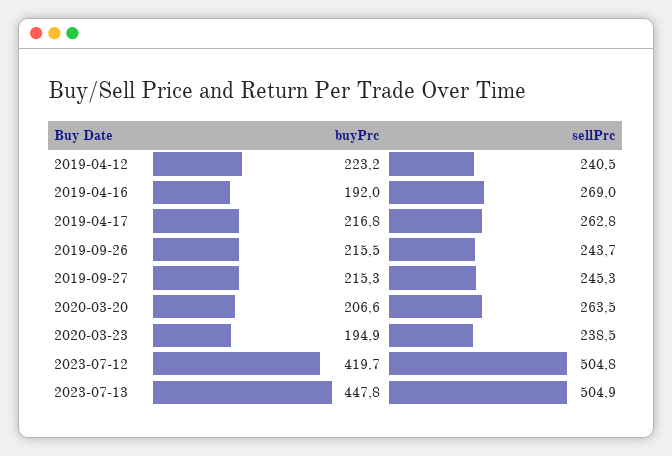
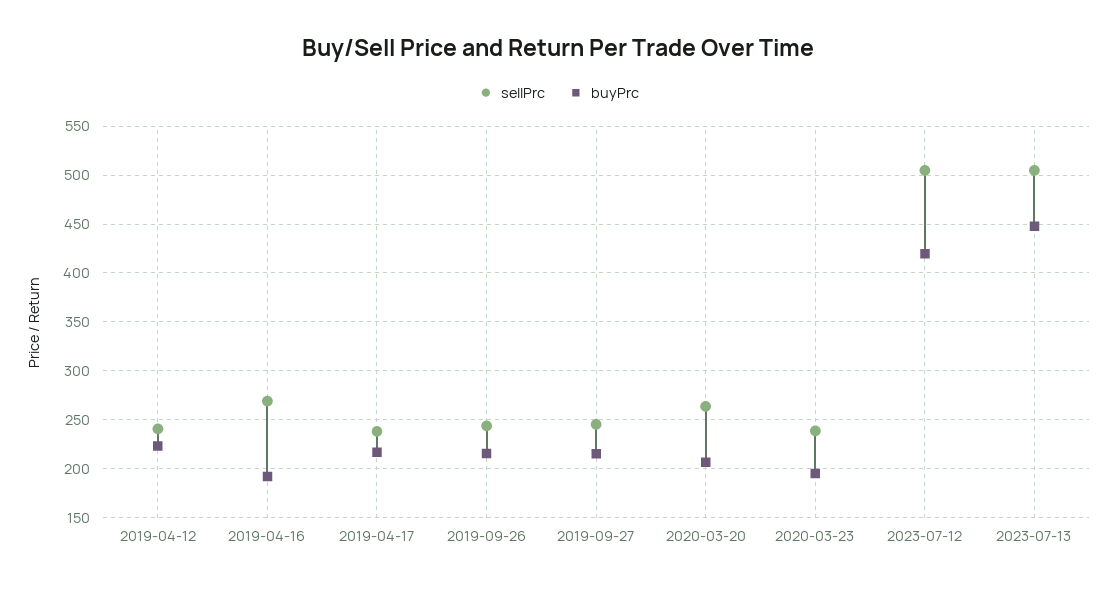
sellPrc, 2019-04-17: 262.8 -> 240

